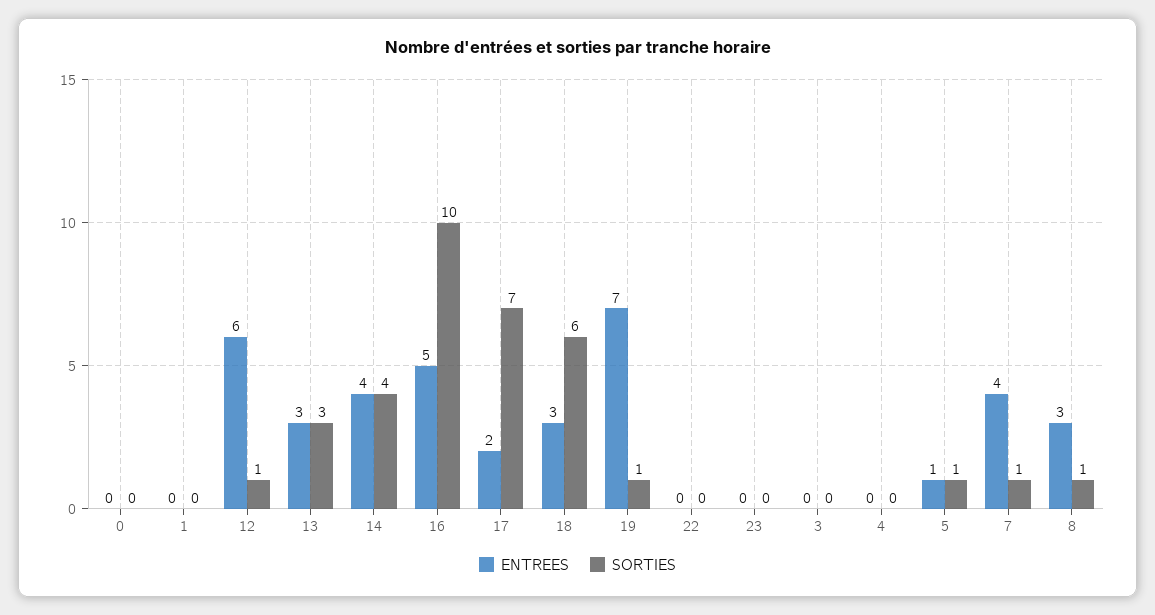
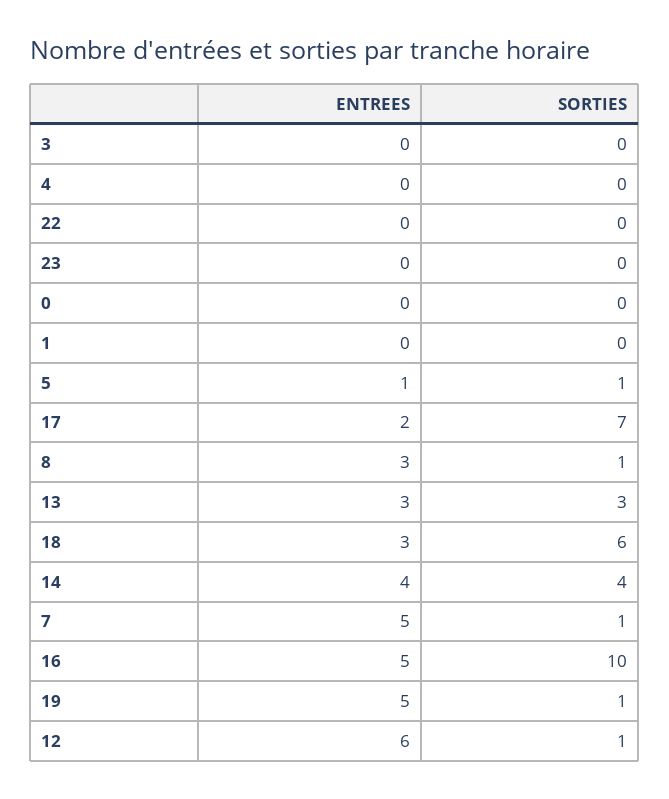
ENTREES, 19: 7 -> 5
ENTREES, 7: 4 -> 5

